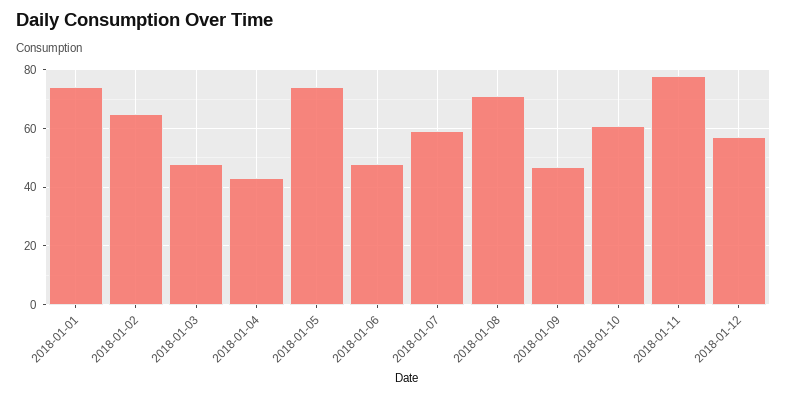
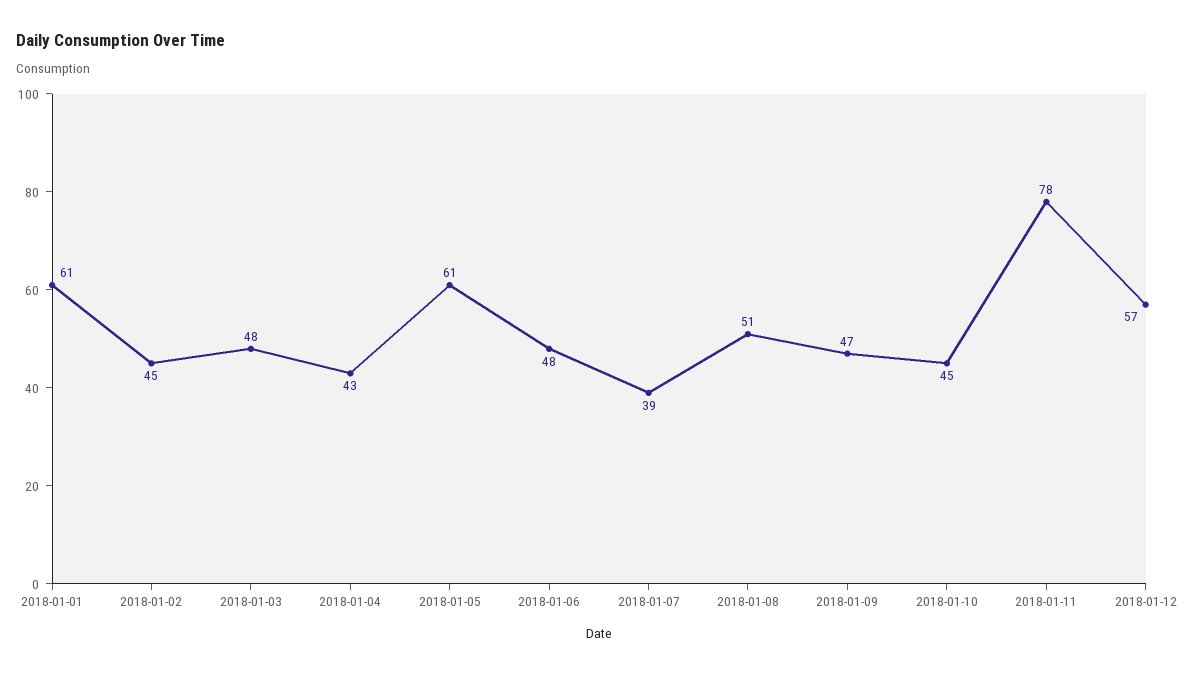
2018-01-01: 75 -> 61
2018-01-02: 65 -> 45
2018-01-05: 75 -> 61
2018-01-07: 60 -> 39
2018-01-08: 70 -> 51
2018-01-10: 60 -> 45

